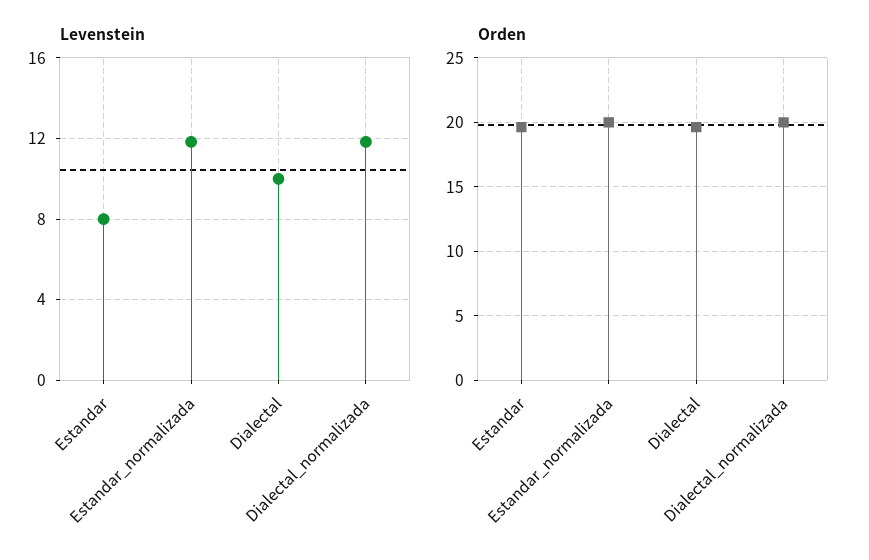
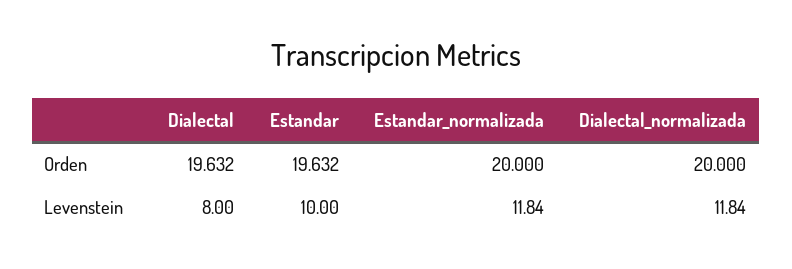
Levenstein, Estandar: 8 -> 10
Levenstein, Dialectal: 10 -> 8

